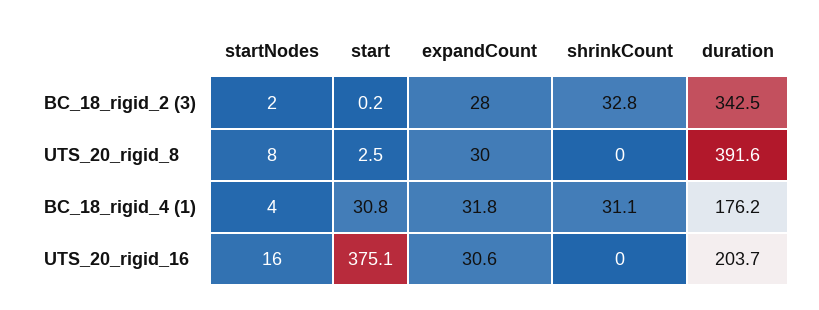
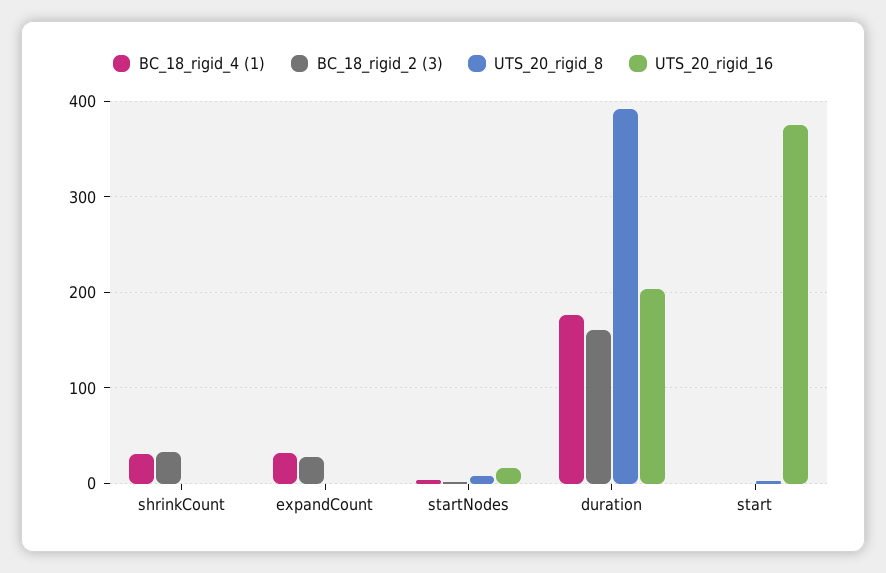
BC_18_rigid_2 (3), duration: 342.5 -> 160
UTS_20_rigid_8, expandCount: 30 -> 0
BC_18_rigid_4 (1), start: 30.8 -> 0
UTS_20_rigid_16, expandCount: 30.6 -> 0

